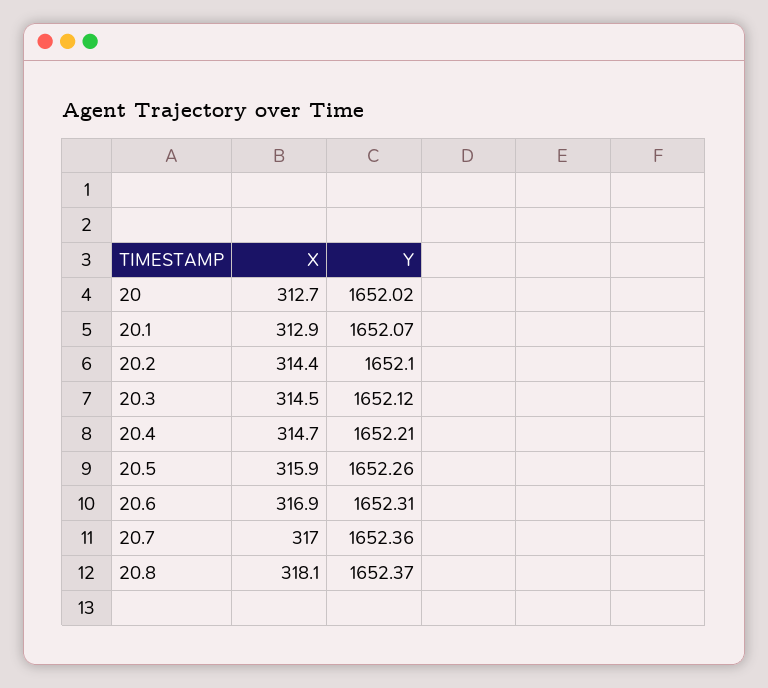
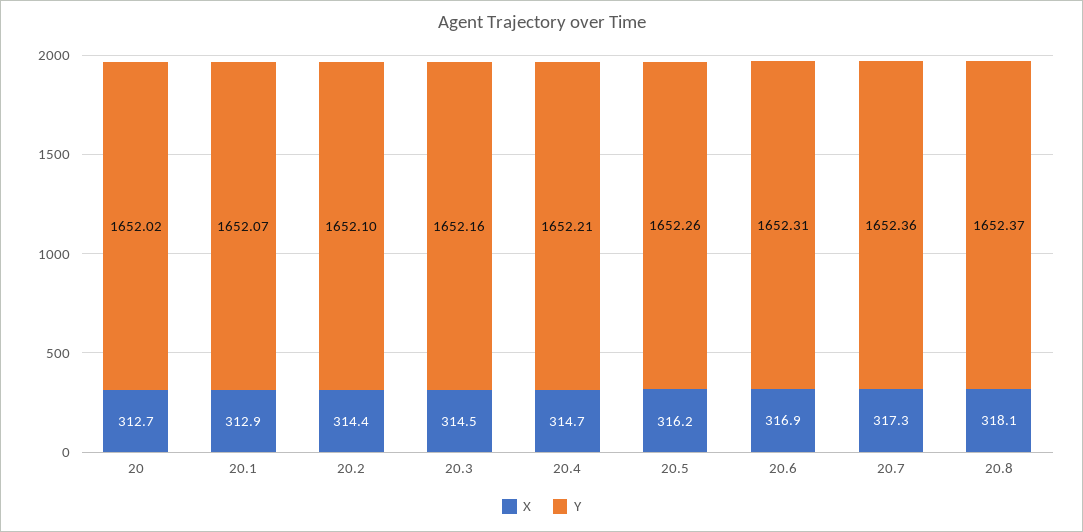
Y, 20.3: 1652.12 -> 1652.16
X, 20.5: 315.9 -> 316.2
X, 20.7: 317 -> 317.3

